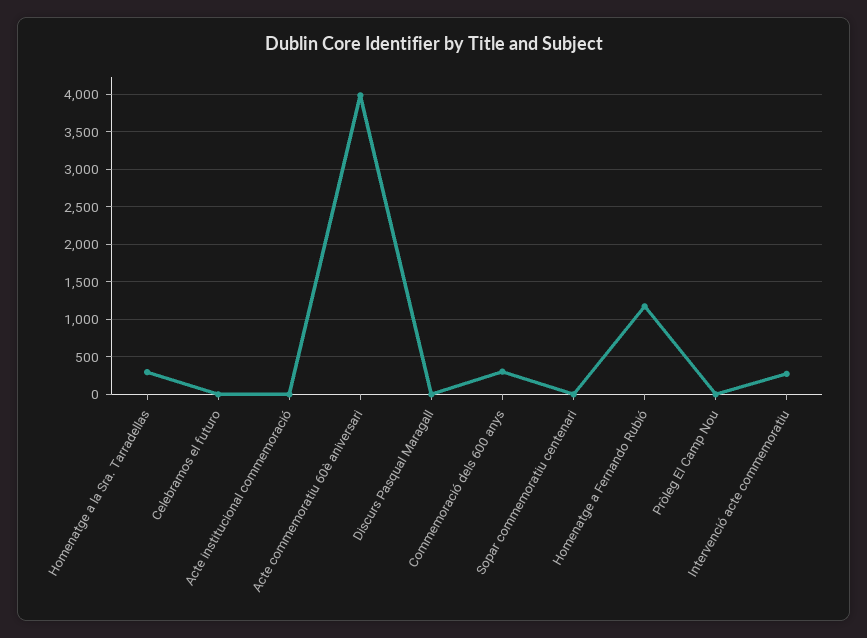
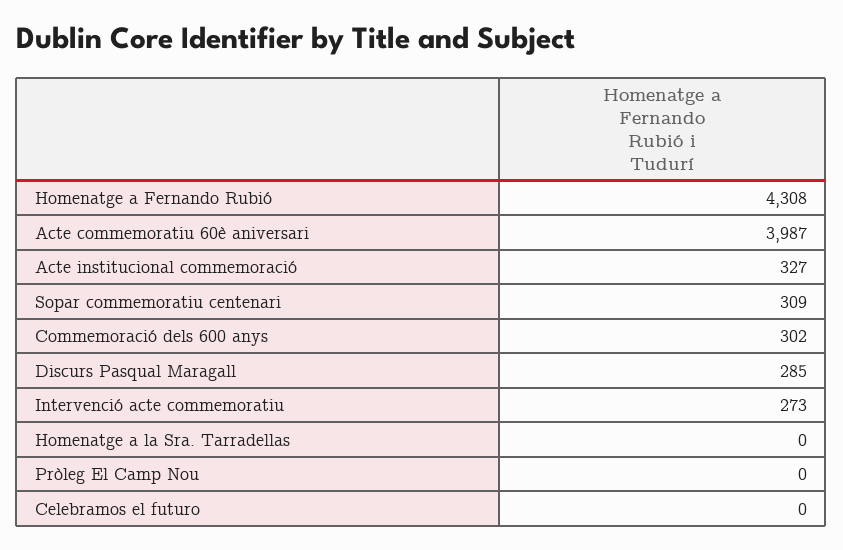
Homenatge a la Sra. Tarradellas: 300 -> 0
Acte institucional commemoració: 0 -> 327
Discurs Pasqual Maragall: 0 -> 285
Sopar commemoratiu centenari: 0 -> 309
Homenatge a Fernando Rubió: 1200 -> 4308

